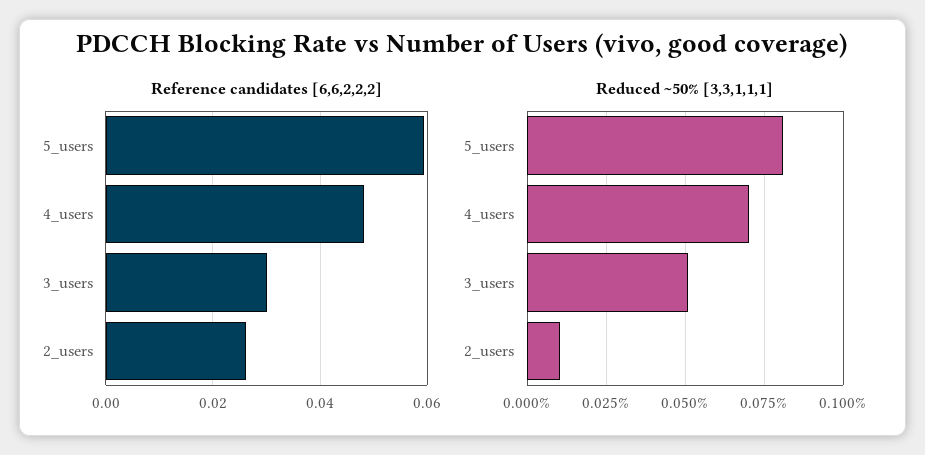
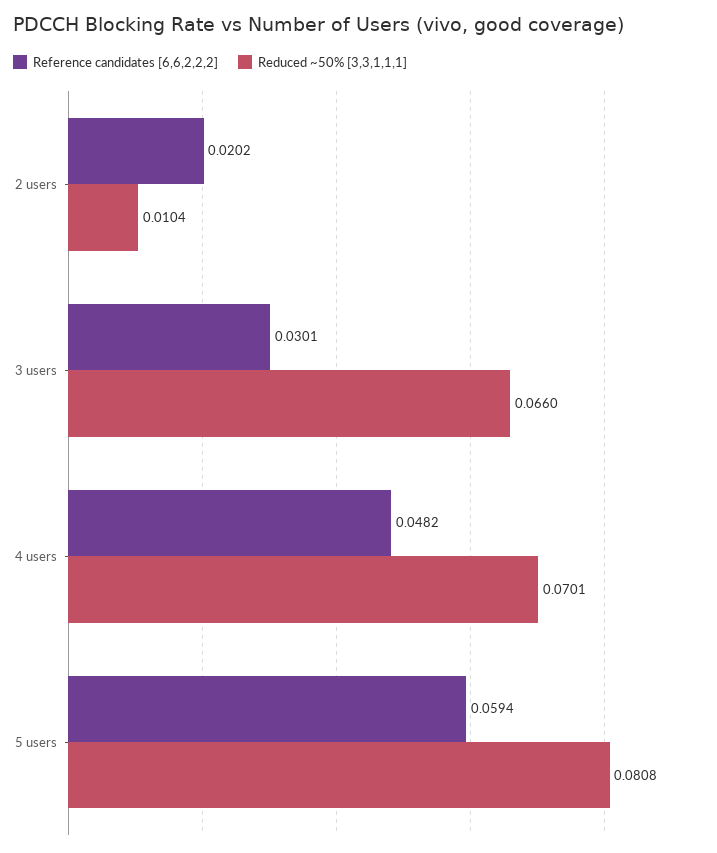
Reference candidates [6,6,2,2,2], 2_users: 0.026 -> 0.0202
Reduced ~50% [3,3,1,1,1], 3_users: 0.05 -> 0.066

